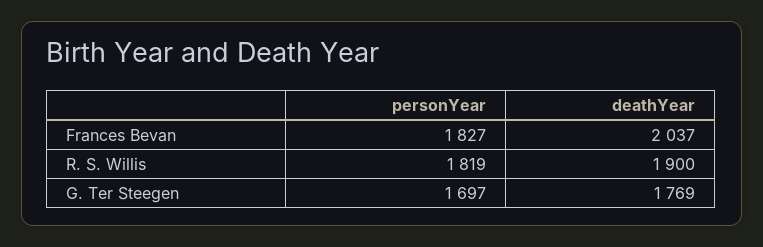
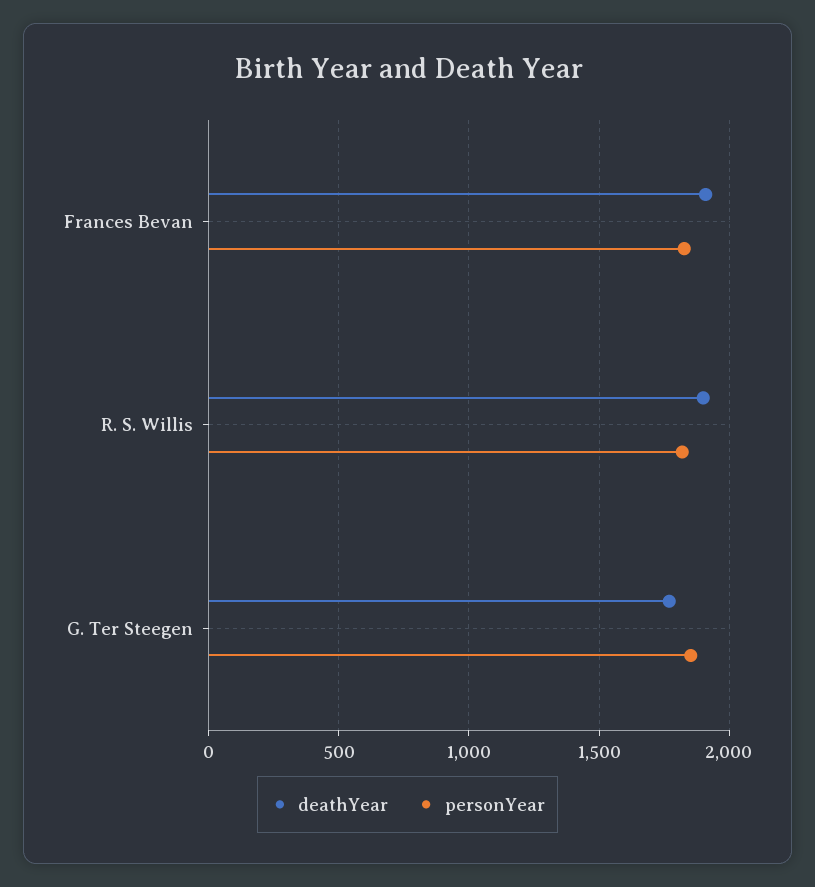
deathYear, Frances Bevan: 2037 -> 1900
personYear, G. Ter Steegen: 1697 -> 1850

